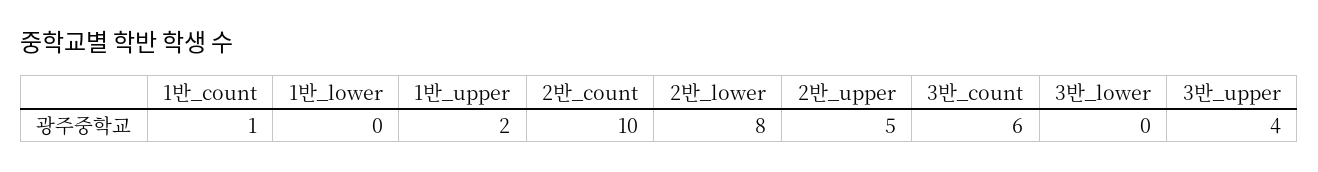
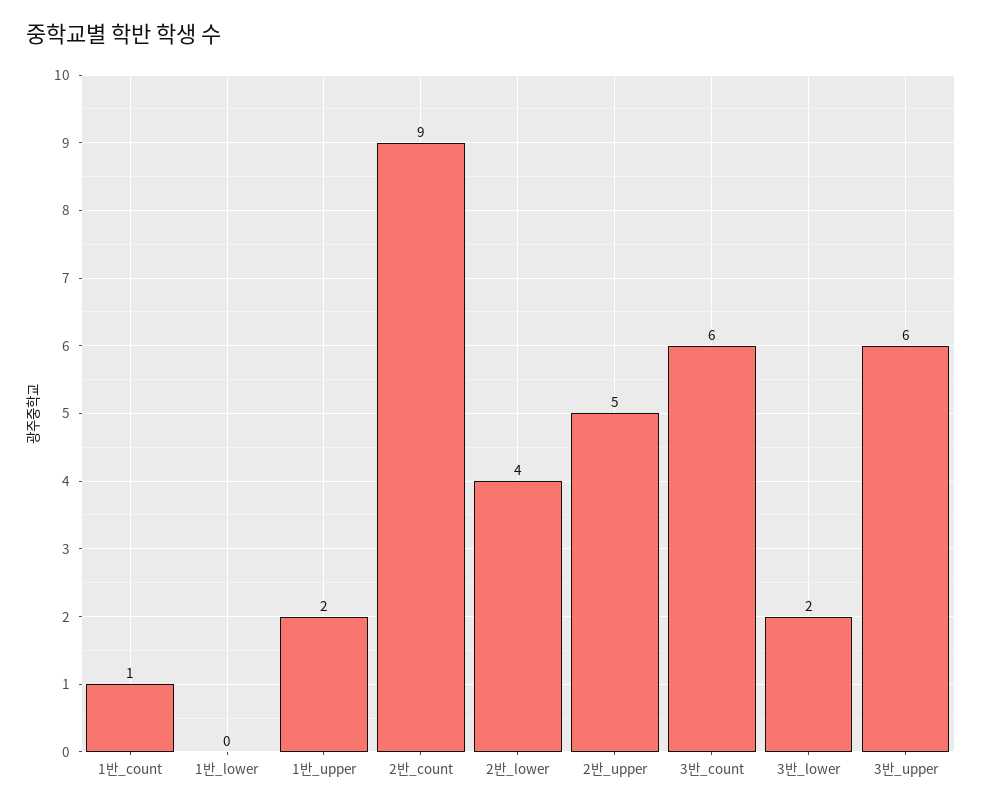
2반_count: 10 -> 9
2반_lower: 8 -> 4
3반_lower: 0 -> 2
3반_upper: 4 -> 6

